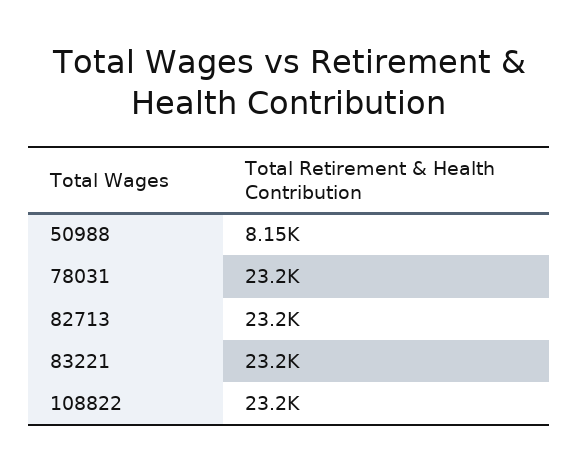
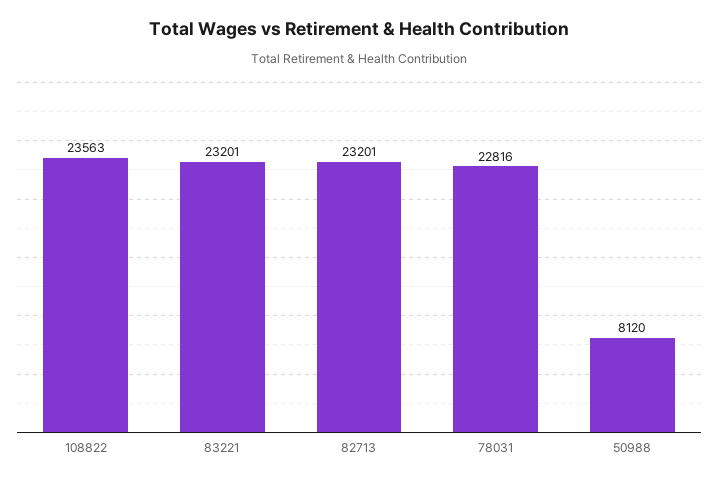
50988: 8150 -> 8120
78031: 23200 -> 22816
108822: 23200 -> 23563

